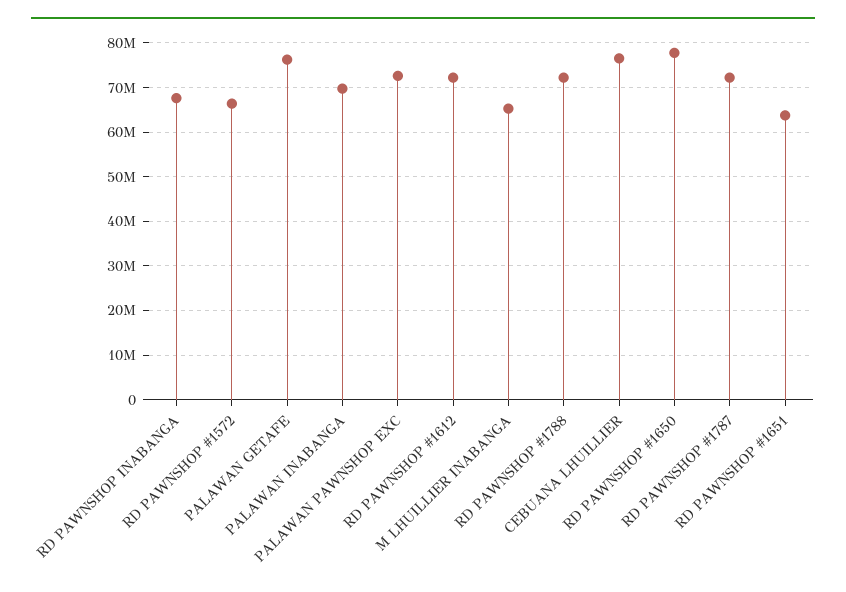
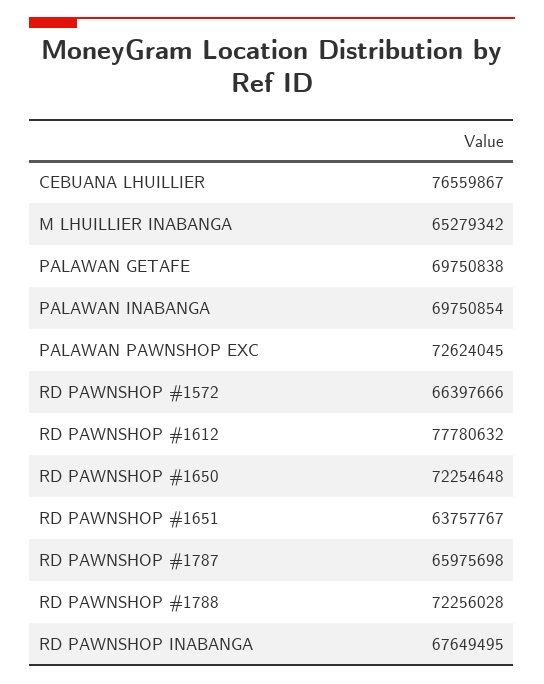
PALAWAN GETAFE: 76000000 -> 69750838
RD PAWNSHOP #1612: 72000000 -> 77780632
RD PAWNSHOP #1650: 78000000 -> 72254648
RD PAWNSHOP #1787: 72000000 -> 65975698

